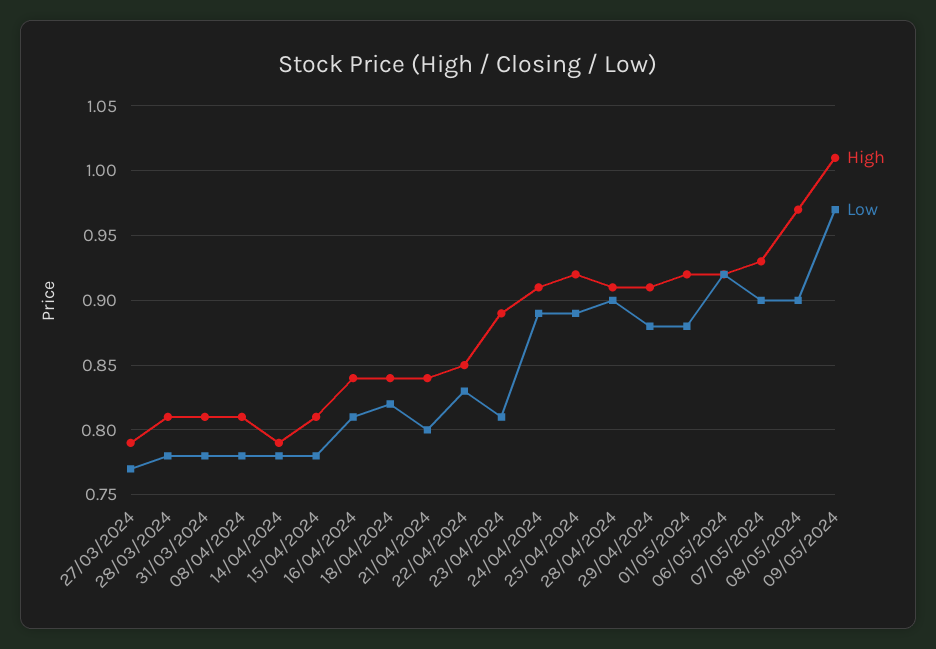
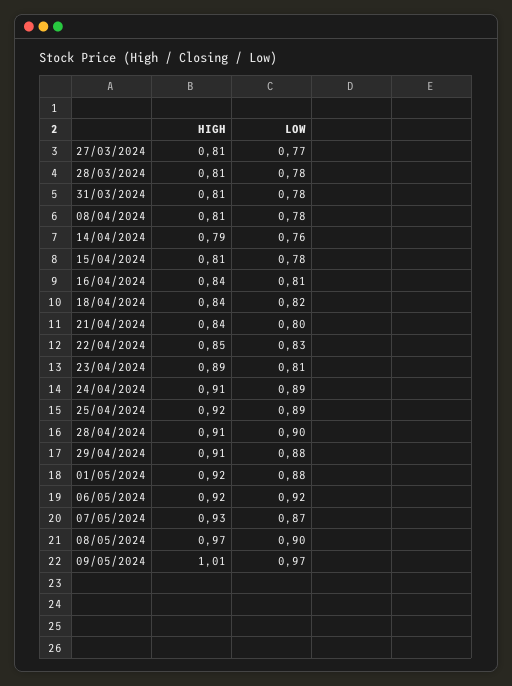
High, 27/03/2024: 0.79 -> 0.81
Low, 14/04/2024: 0.78 -> 0.76
Low, 07/05/2024: 0.9 -> 0.87

